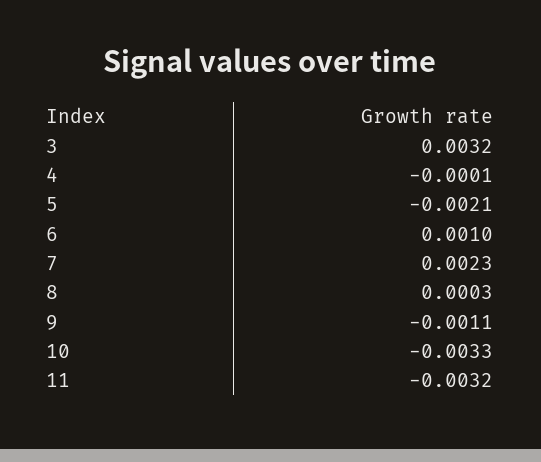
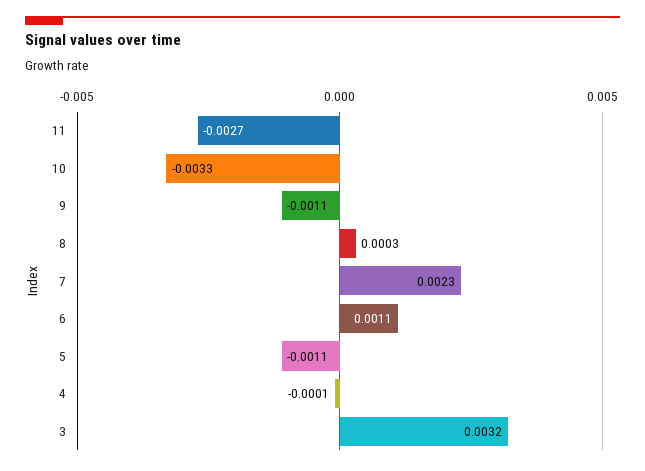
5: -0.0021 -> -0.0011
6: 0.001 -> 0.0011
11: -0.0032 -> -0.0027

